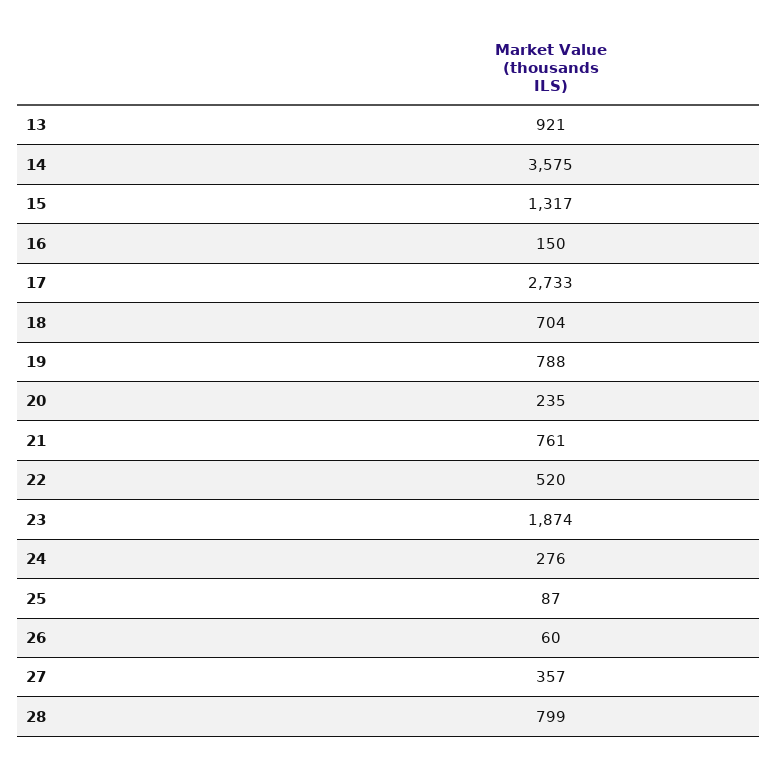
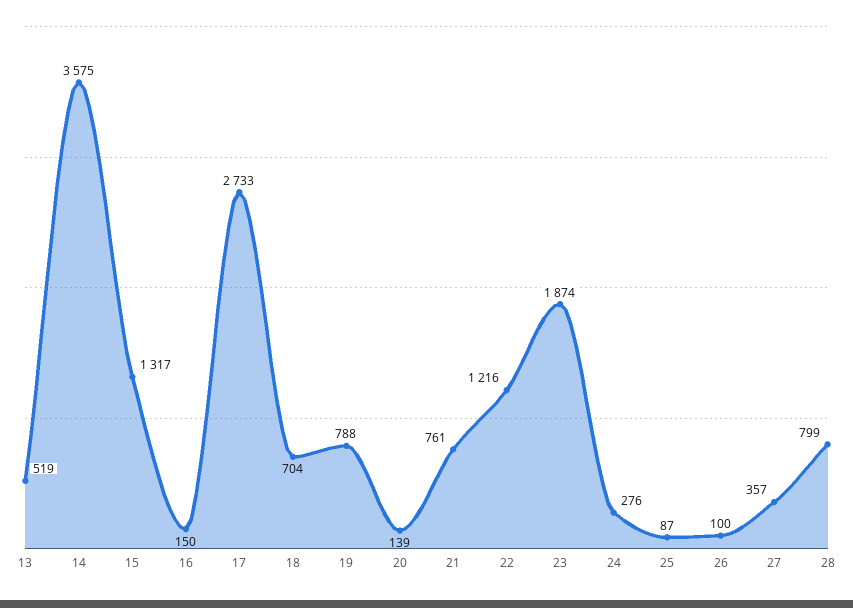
13: 921 -> 519
20: 235 -> 139
22: 520 -> 1216
26: 60 -> 100

